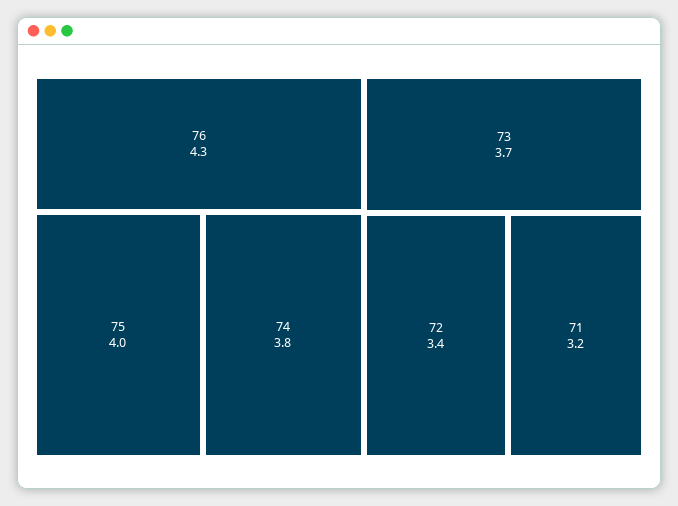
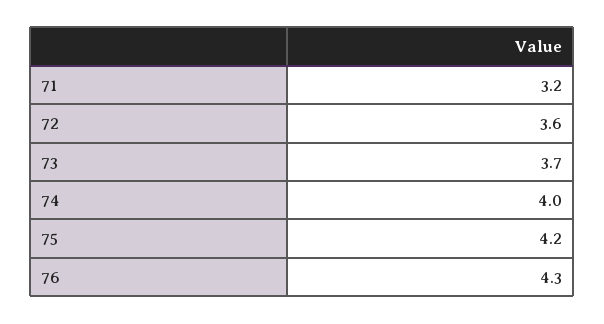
75: 4 -> 4.2
74: 3.8 -> 4
72: 3.4 -> 3.6

